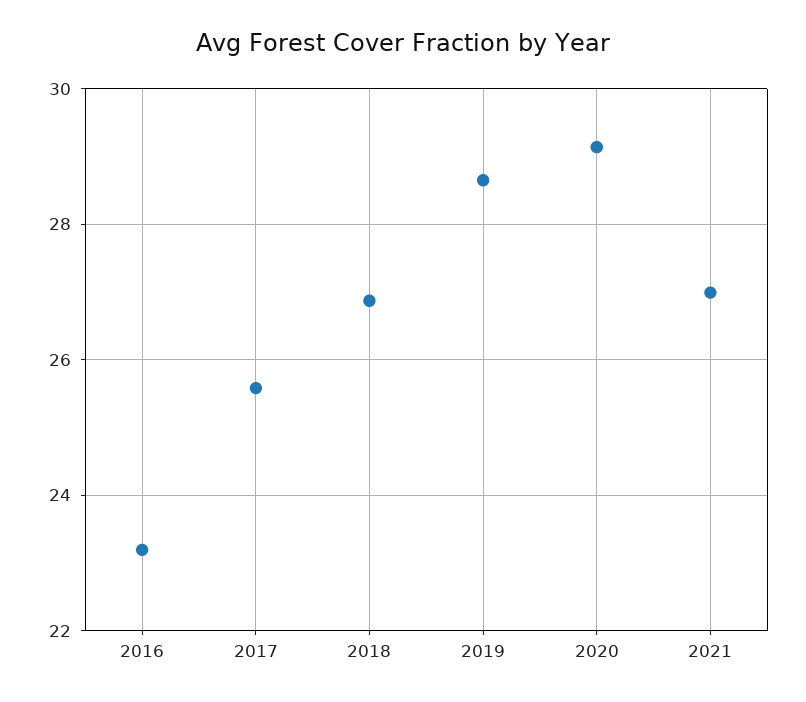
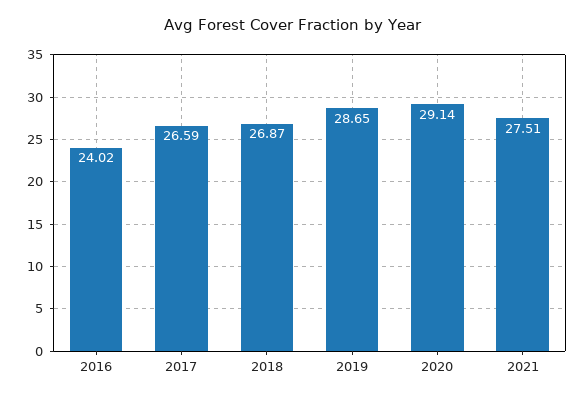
2016: 23.2 -> 24.02
2017: 25.6 -> 26.59
2021: 27 -> 27.51

